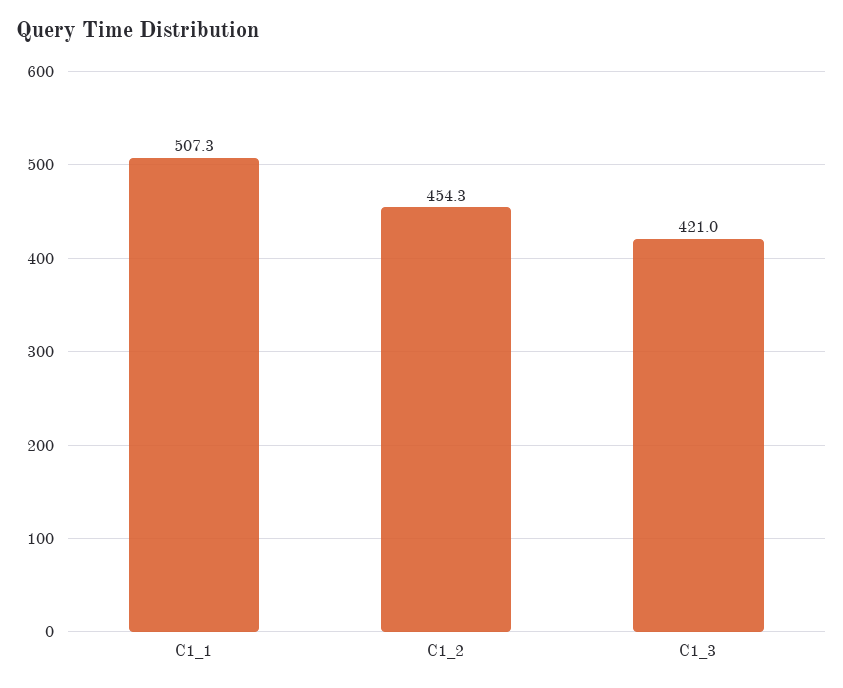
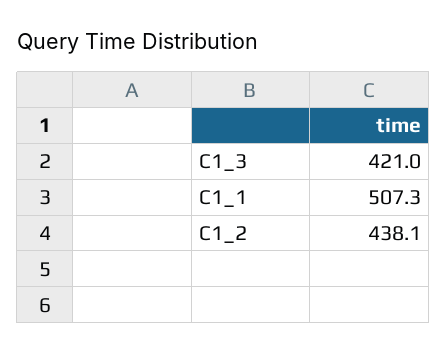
C1_2: 454.3 -> 438.1

